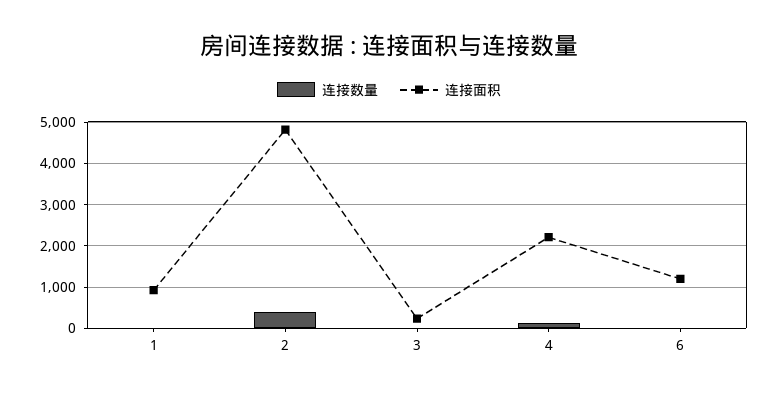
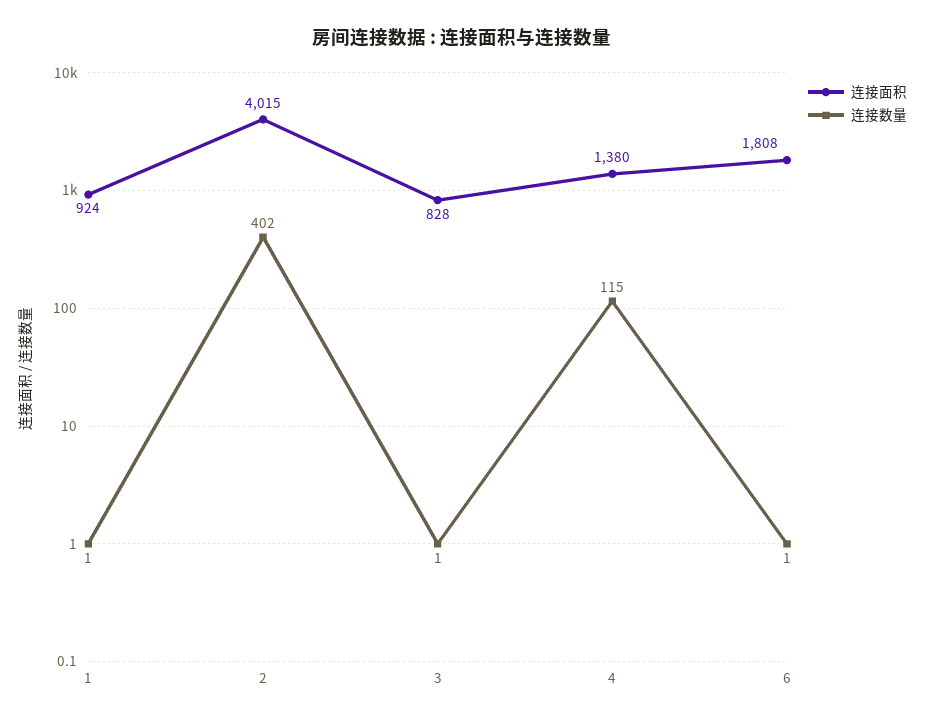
连接面积, 2: 4800 -> 4015
连接面积, 3: 200 -> 828
连接面积, 4: 2200 -> 1380
连接面积, 6: 1200 -> 1808

